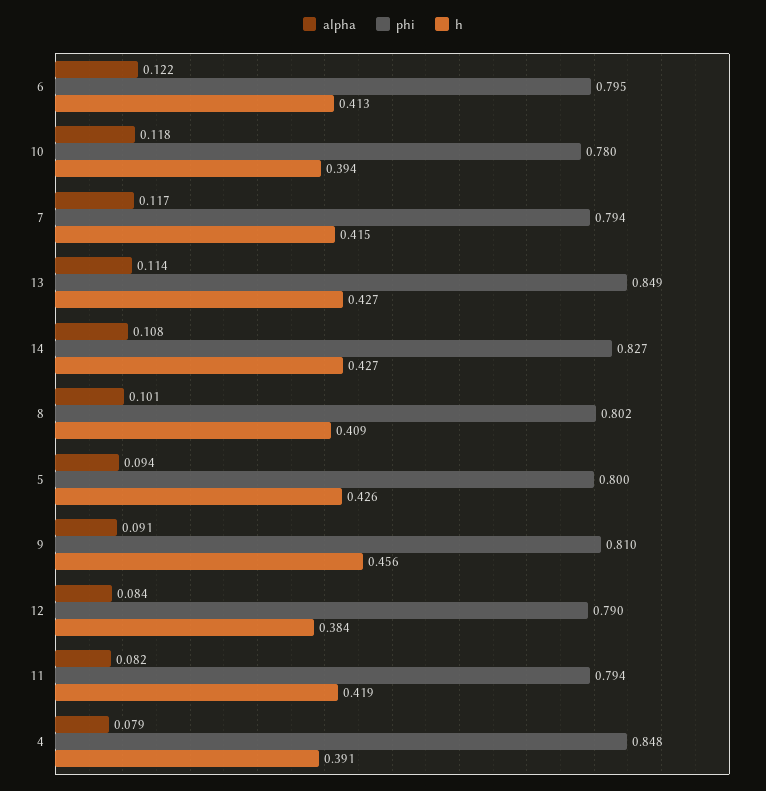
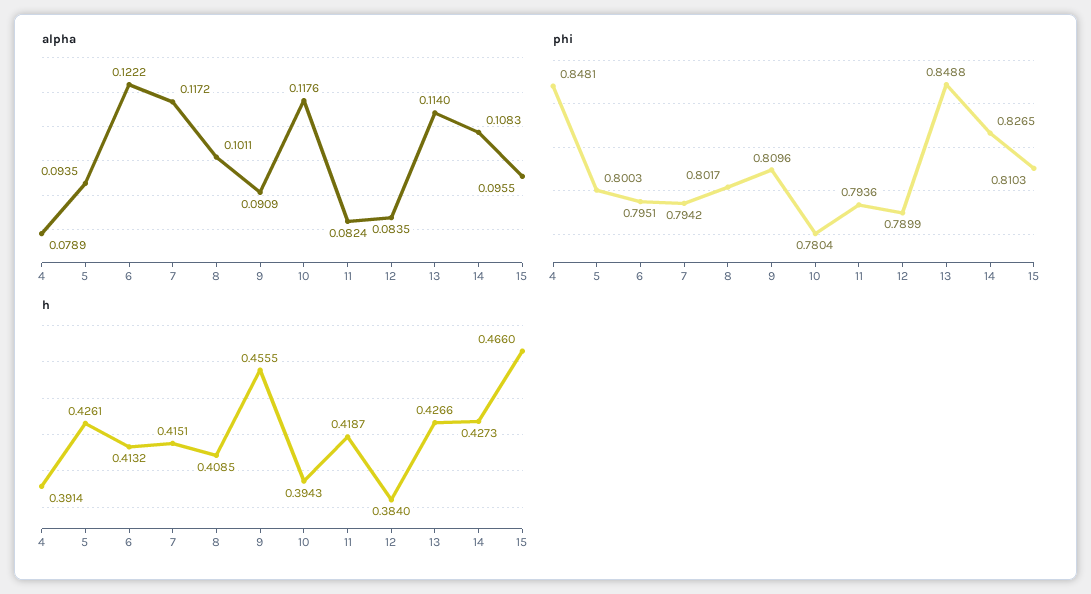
alpha, 15: none -> 0.0955
phi, 15: none -> 0.8103
h, 15: none -> 0.466

